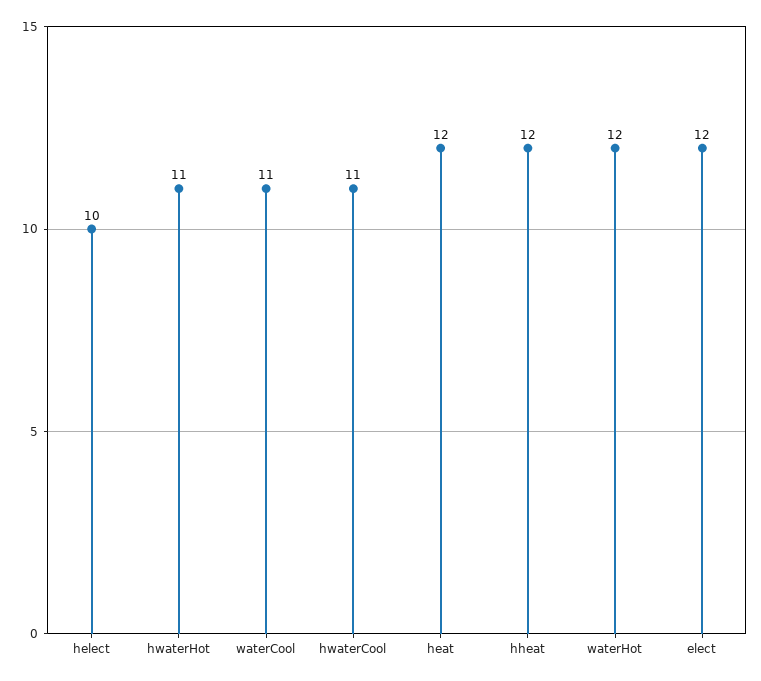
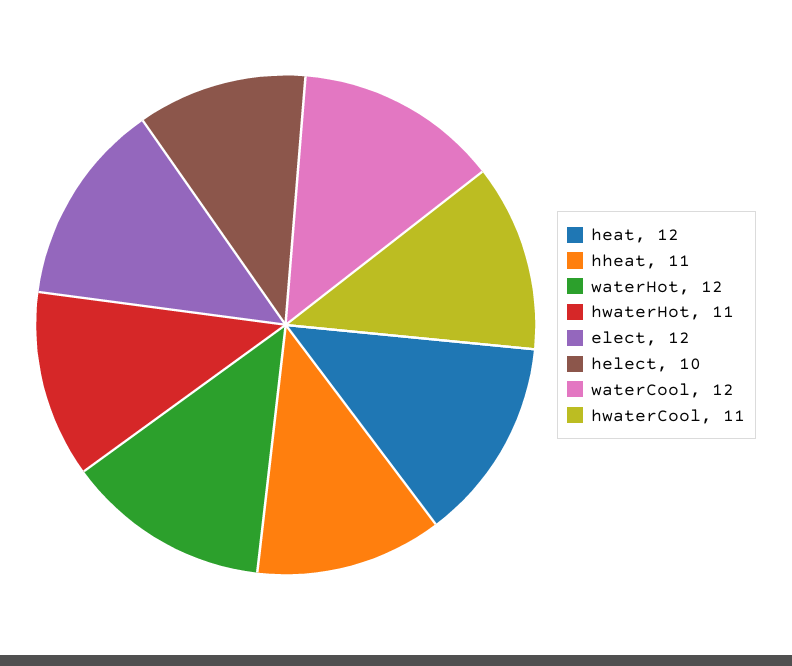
waterCool: 11 -> 12
hheat: 12 -> 11

